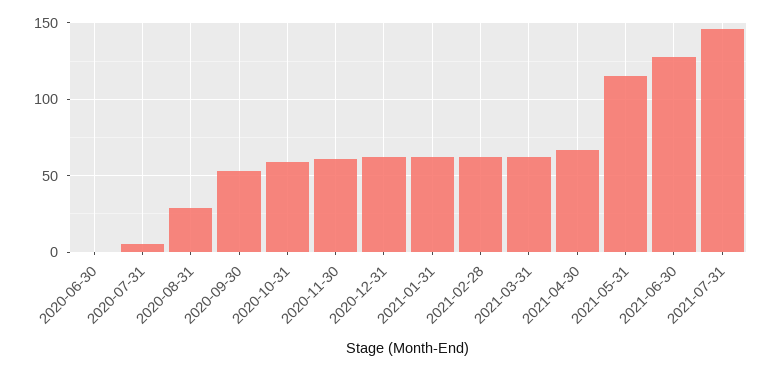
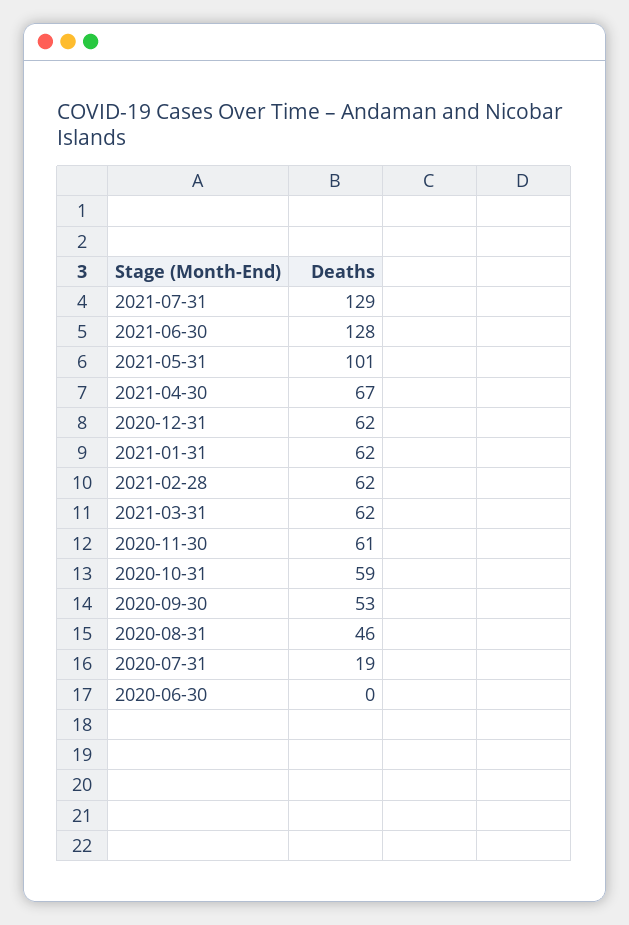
2020-07-31: 5 -> 19
2020-08-31: 30 -> 46
2021-05-31: 115 -> 101
2021-07-31: 145 -> 129

